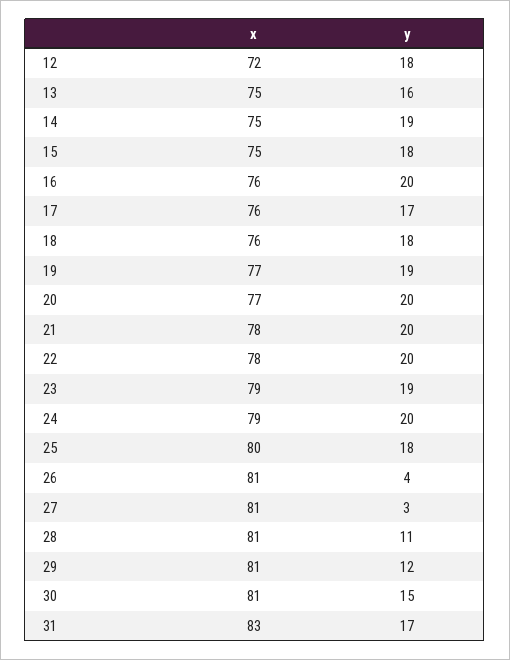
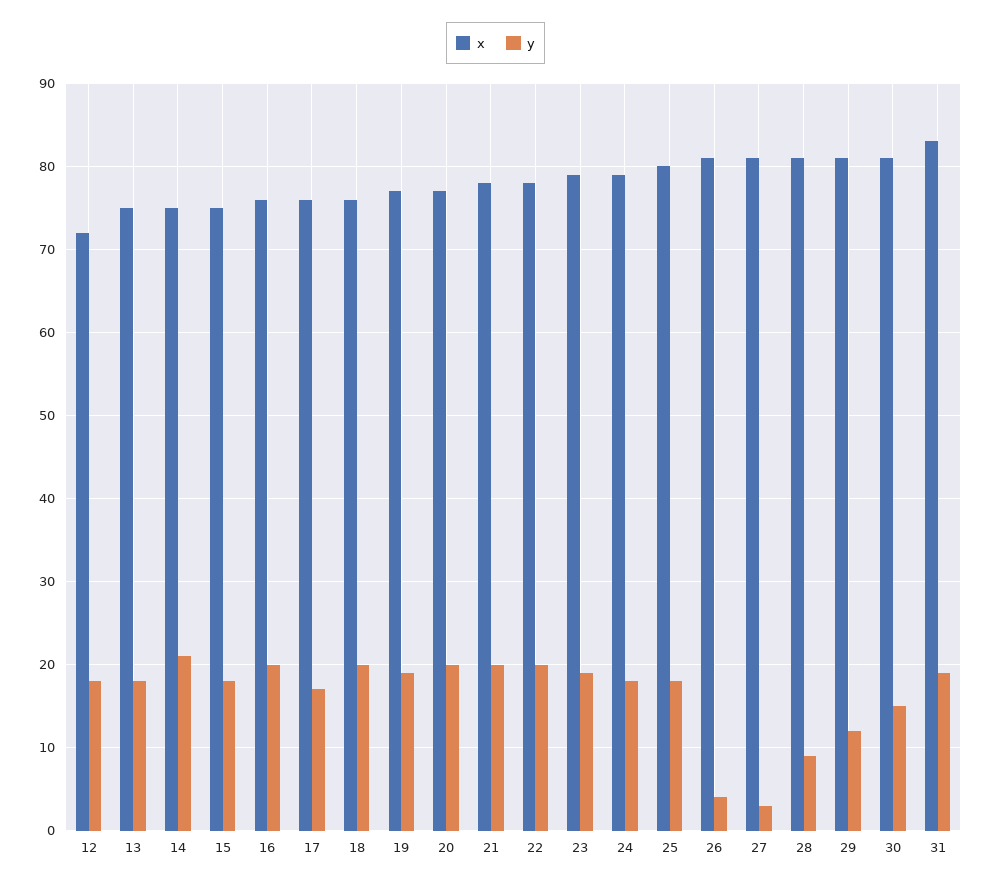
y, 13: 16 -> 18
y, 14: 19 -> 21
y, 18: 18 -> 20
y, 24: 20 -> 18
y, 28: 11 -> 9
y, 31: 17 -> 19

